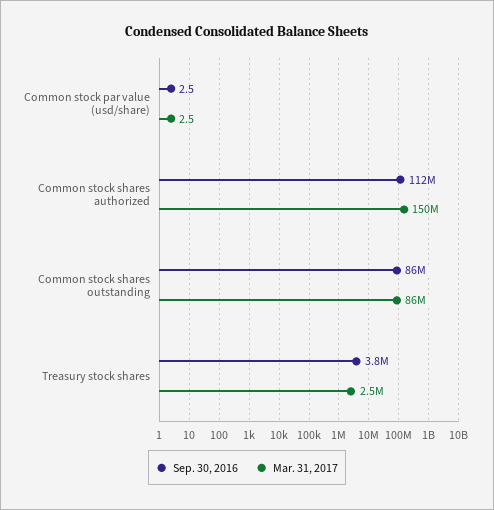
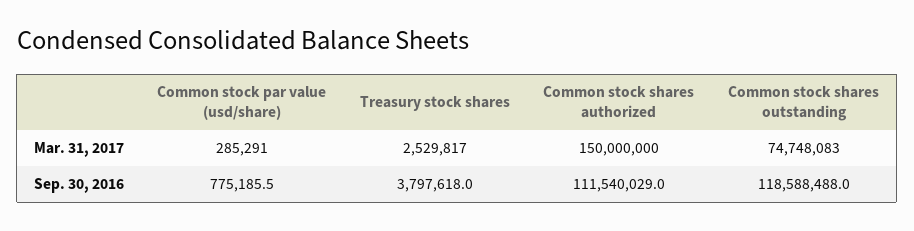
Sep. 30, 2016, Common stock par value (usd/share): 2.5 -> 775185.5
Mar. 31, 2017, Common stock par value (usd/share): 2.5 -> 285291
Sep. 30, 2016, Common stock shares outstanding: 86000000 -> 118588488
Mar. 31, 2017, Common stock shares outstanding: 86000000 -> 74748083

